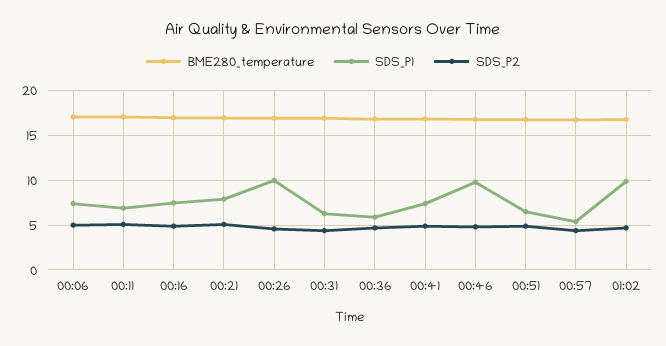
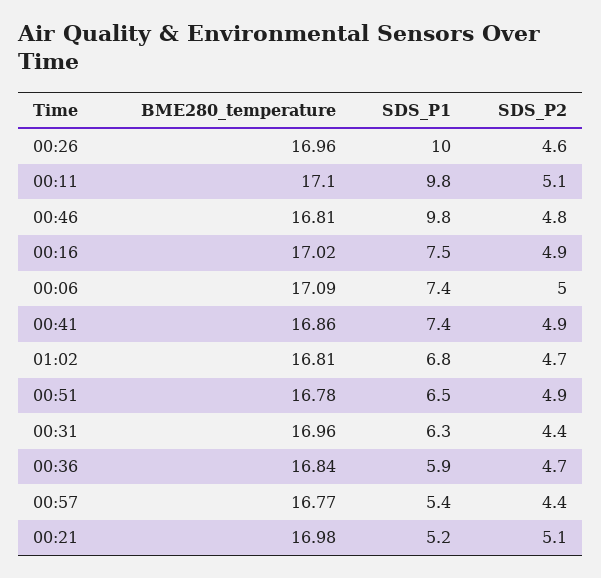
SDS_P1, 00:11: 7 -> 9.8
SDS_P1, 00:21: 8 -> 5.2
SDS_P1, 01:02: 10 -> 6.8

